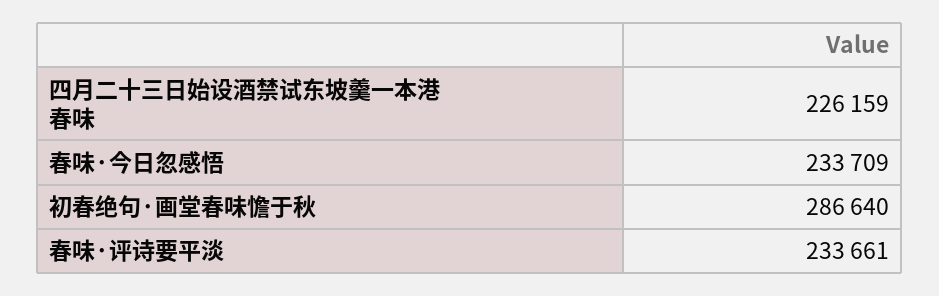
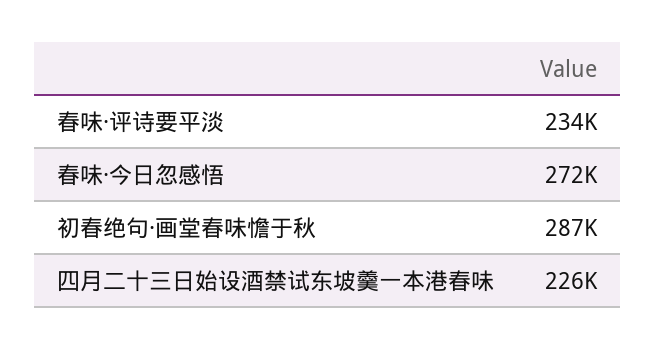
春味·今日忽感悟: 233709 -> 272000

